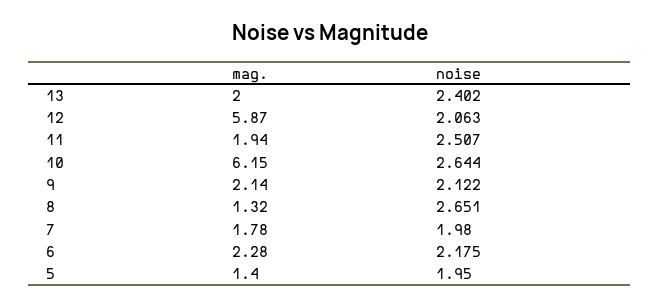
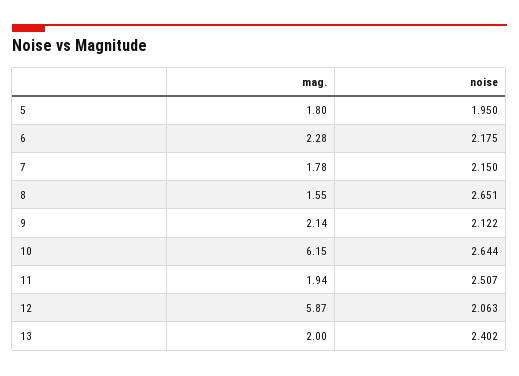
mag., 8: 1.32 -> 1.55
noise, 7: 1.98 -> 2.15
mag., 5: 1.4 -> 1.8

